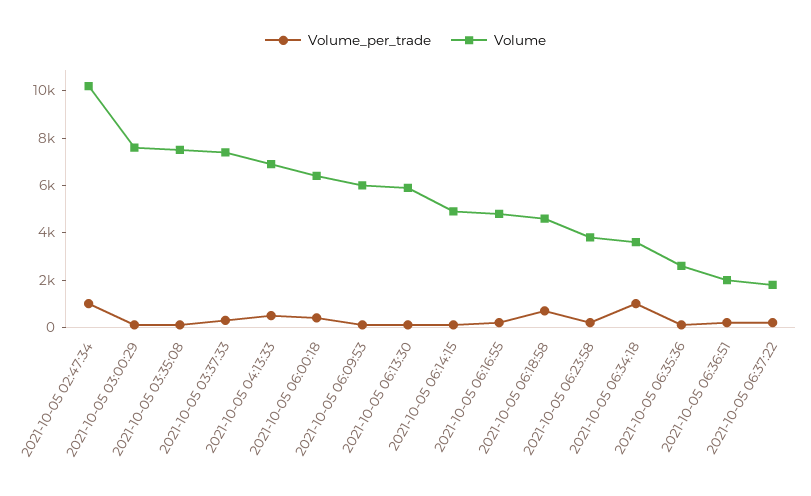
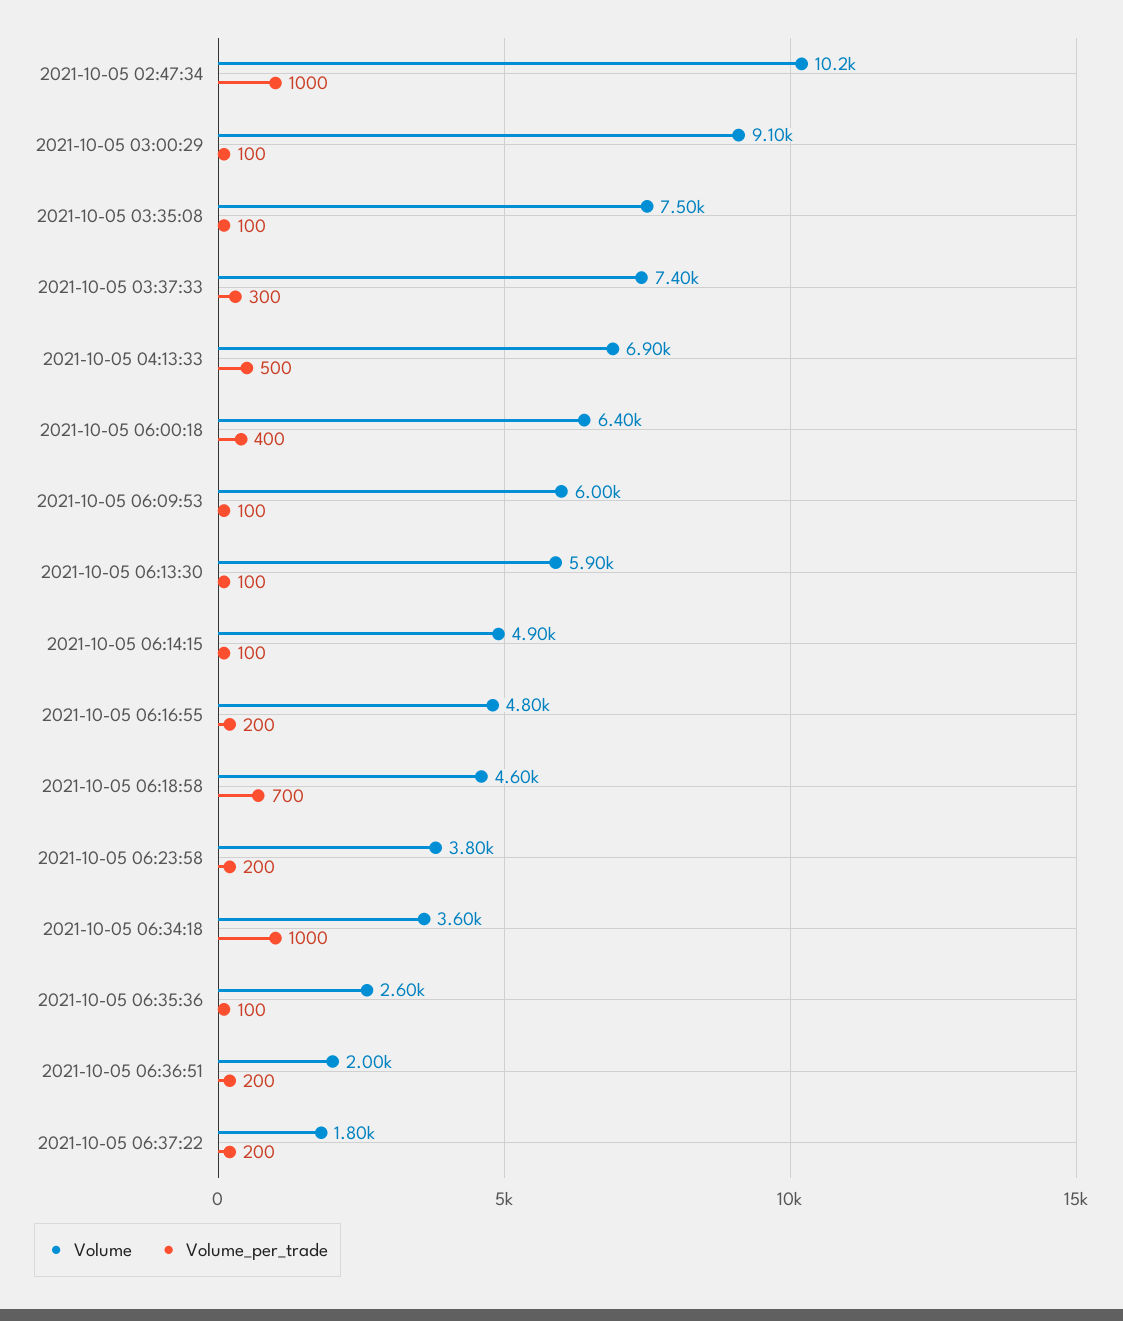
Volume, 2021-10-05 03:00:29: 7500 -> 9100

